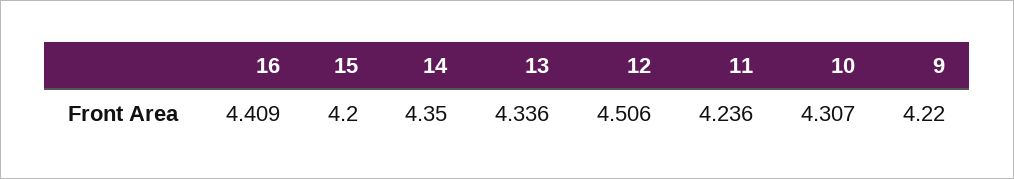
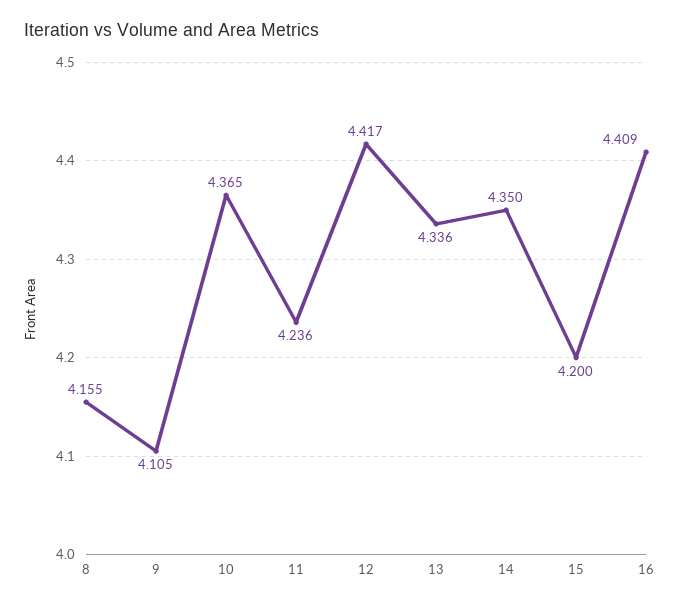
12: 4.506 -> 4.417
10: 4.307 -> 4.365
9: 4.22 -> 4.105
8: none -> 4.155

